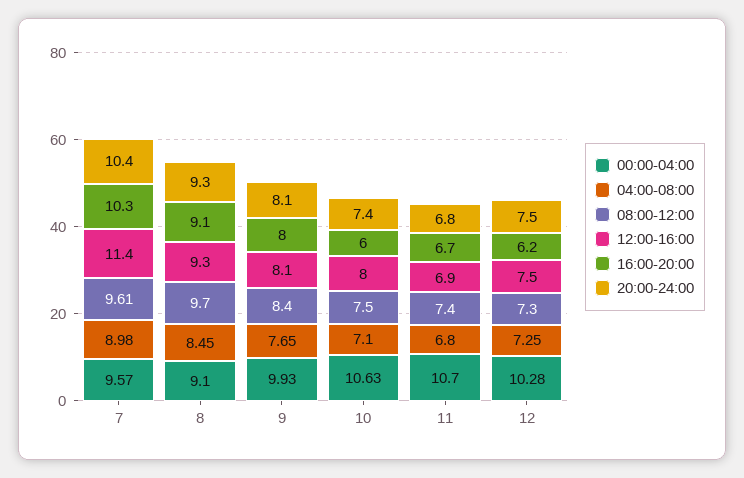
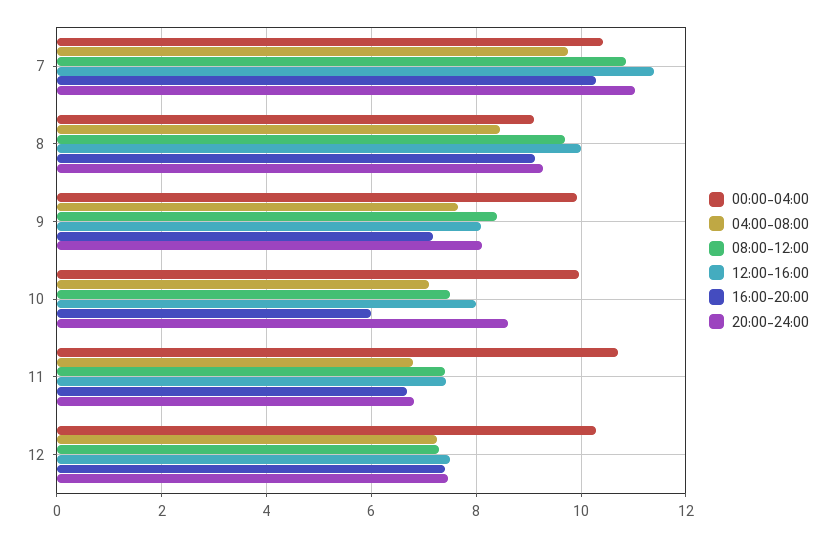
00:00-04:00, 7: 9.57 -> 10.4
04:00-08:00, 7: 8.98 -> 9.8
08:00-12:00, 7: 9.61 -> 10.8
20:00-24:00, 7: 10.4 -> 11
12:00-16:00, 8: 9.3 -> 10
16:00-20:00, 9: 8 -> 7.2
00:00-04:00, 10: 10.63 -> 10
20:00-24:00, 10: 7.4 -> 8.6
12:00-16:00, 11: 6.9 -> 7.4
16:00-20:00, 12: 6.2 -> 7.4

